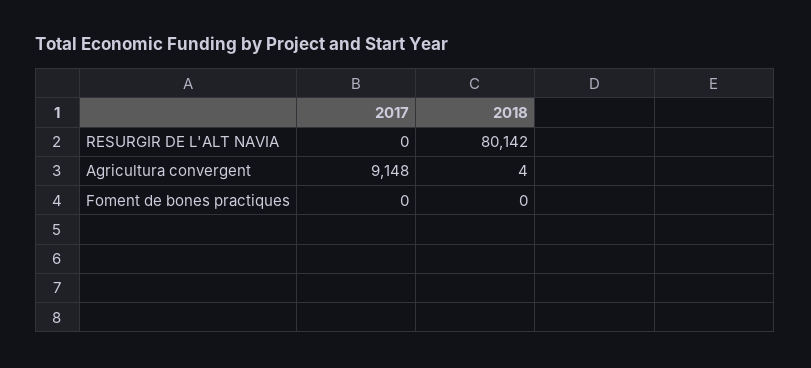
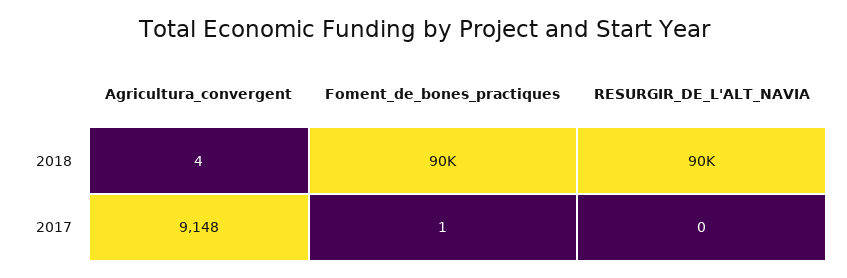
2018, RESURGIR DE L'ALT NAVIA: 80142 -> 90000
2017, Foment de bones practiques: 0 -> 1
2018, Foment de bones practiques: 0 -> 90000

